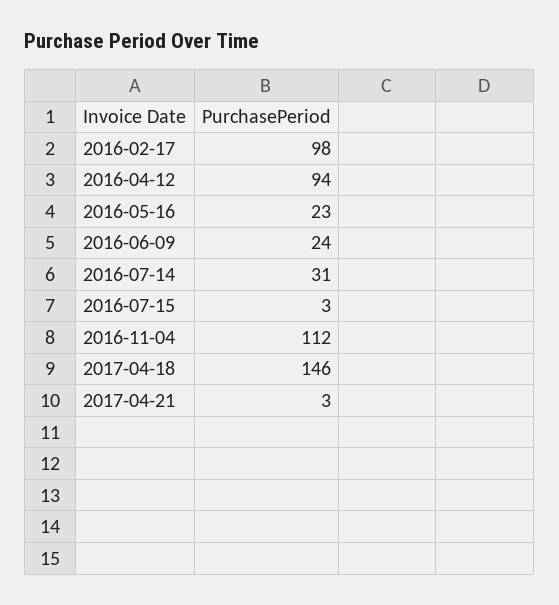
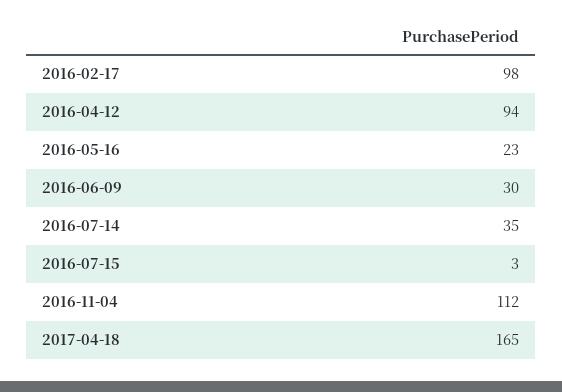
2016-06-09: 24 -> 30
2016-07-14: 31 -> 35
2017-04-18: 146 -> 165
2017-04-21: 3 -> none

